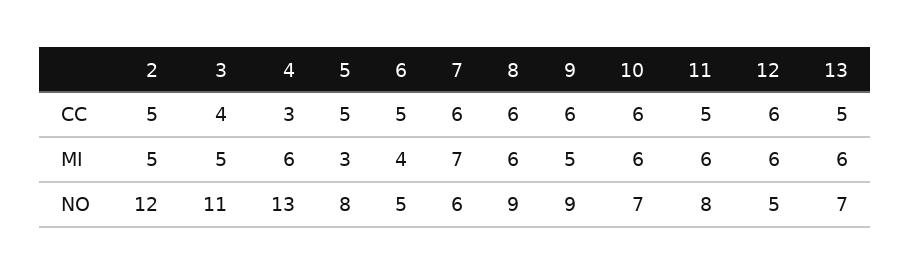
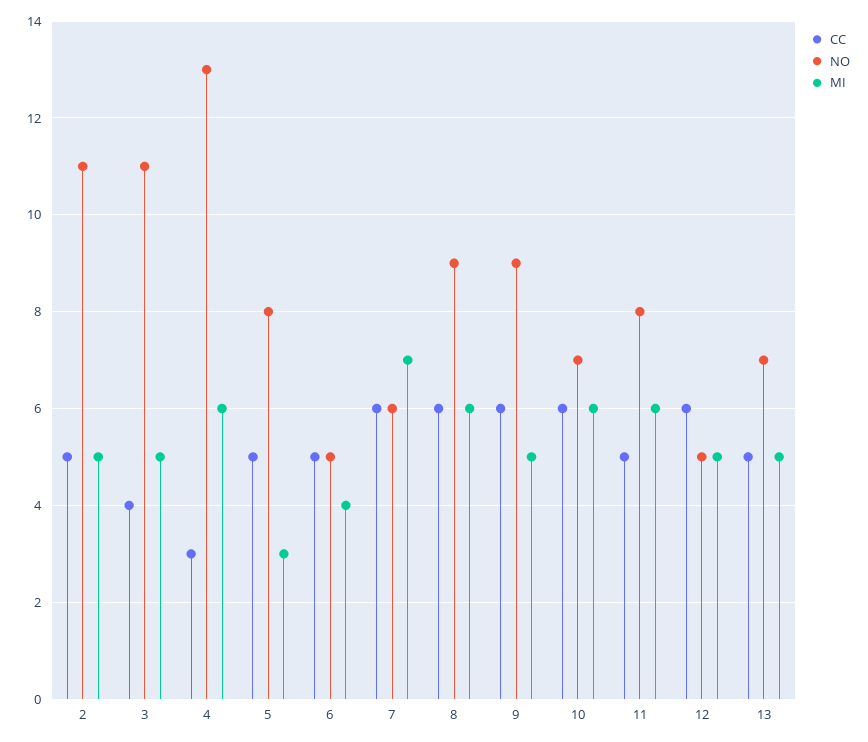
MI, 12: 6 -> 5
MI, 13: 6 -> 5
NO, 2: 12 -> 11

